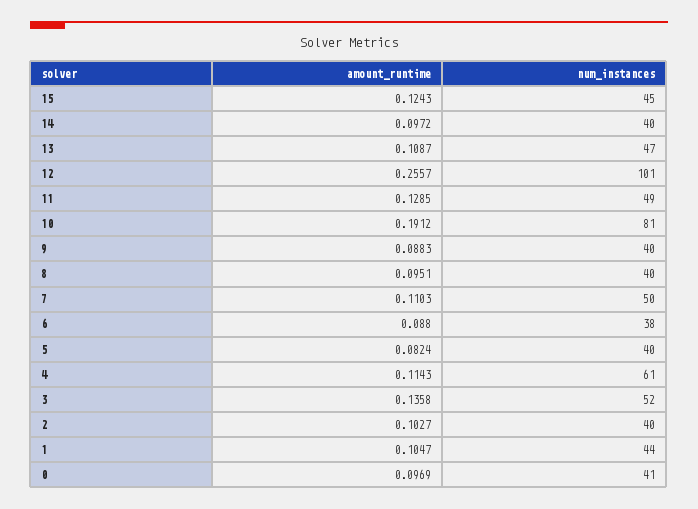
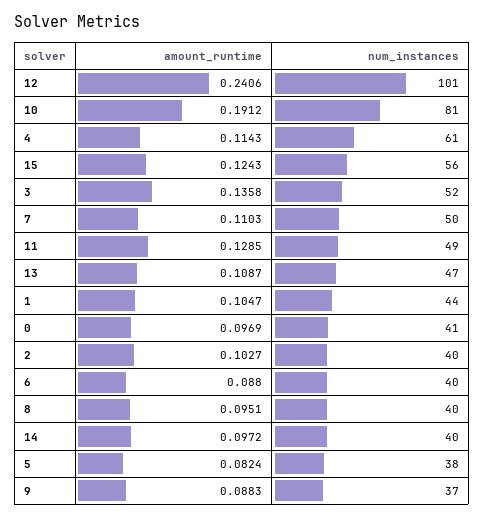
num_instances, 15: 45 -> 56
amount_runtime, 12: 0.2557 -> 0.2406
num_instances, 9: 40 -> 37
num_instances, 6: 38 -> 40
num_instances, 5: 40 -> 38

